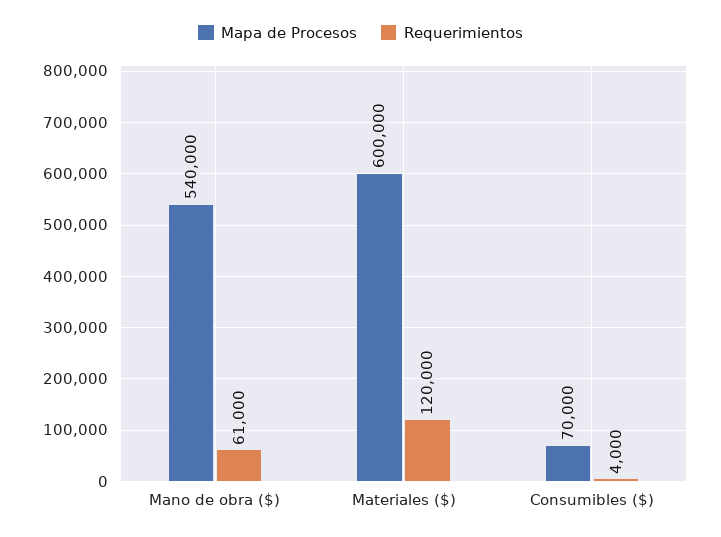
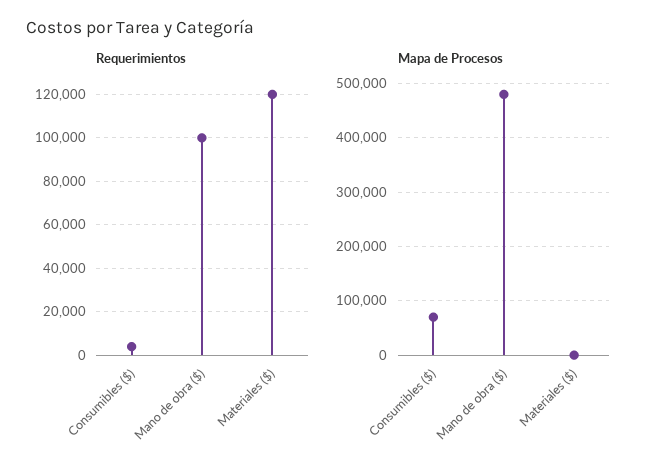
Mapa de Procesos, Mano de obra ($): 540000 -> 480000
Requerimientos, Mano de obra ($): 61000 -> 100000
Mapa de Procesos, Materiales ($): 600000 -> 0

